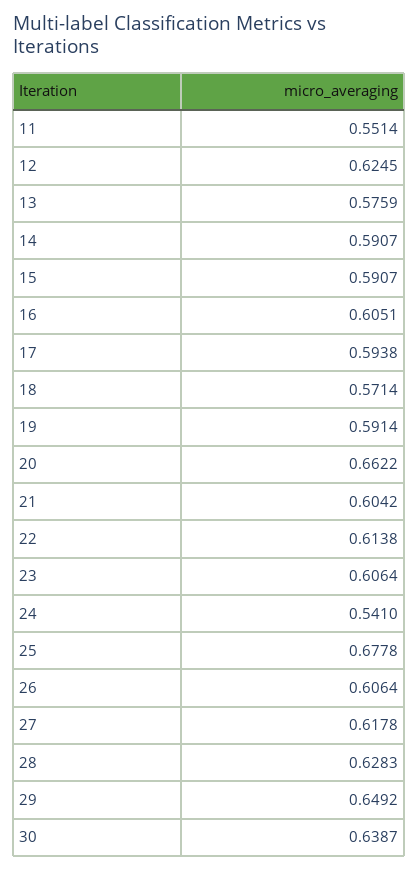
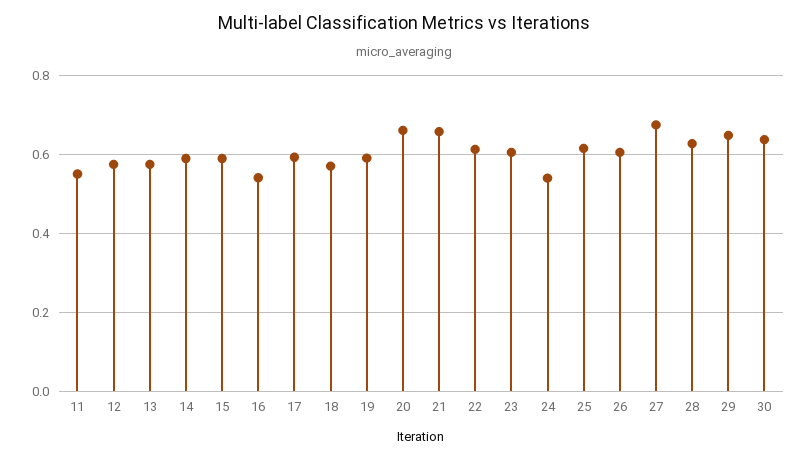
12: 0.6245 -> 0.58
16: 0.6051 -> 0.54
21: 0.6042 -> 0.66
25: 0.6778 -> 0.62
27: 0.6178 -> 0.68

